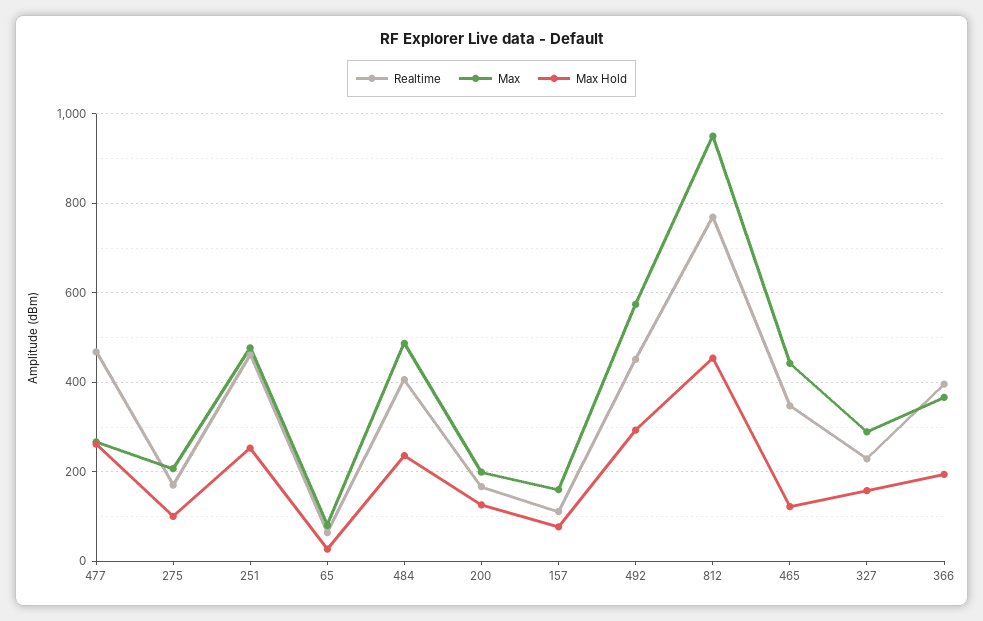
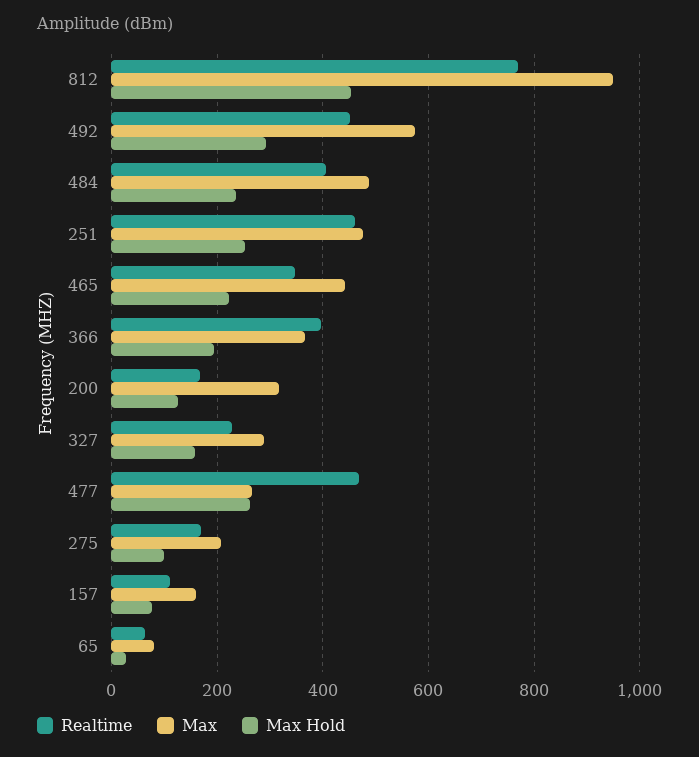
Max, 200: 200 -> 320
Max Hold, 465: 120 -> 220

